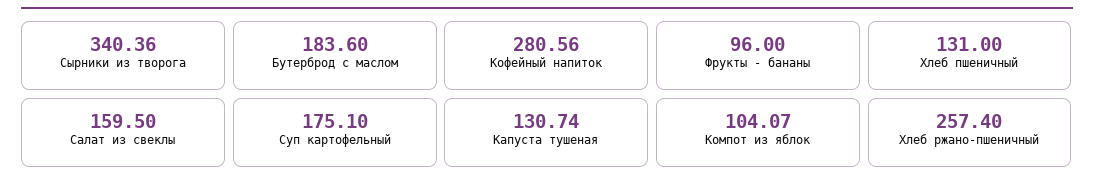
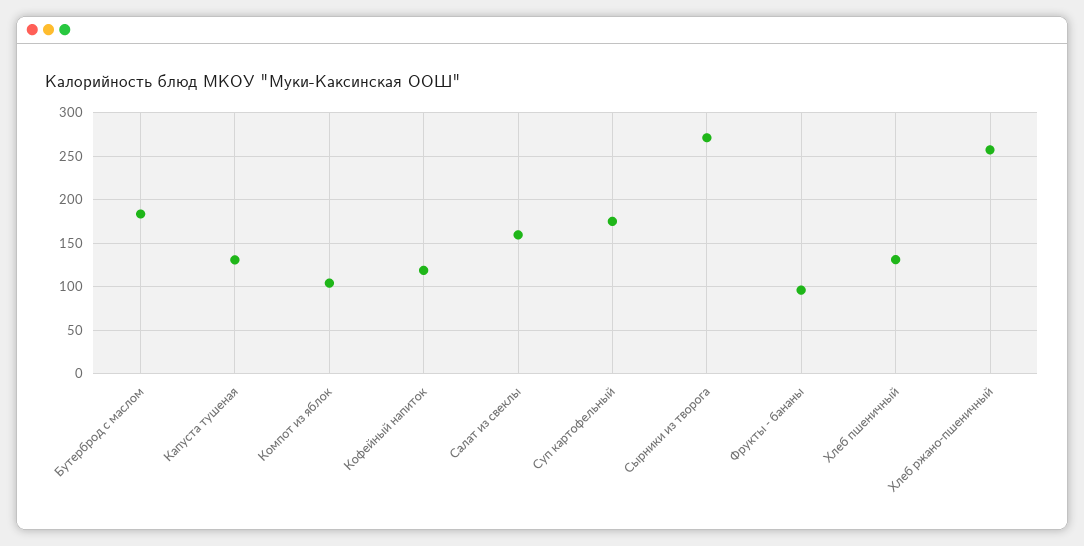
Сырники из творога: 340.36 -> 270
Кофейный напиток: 280.56 -> 120

